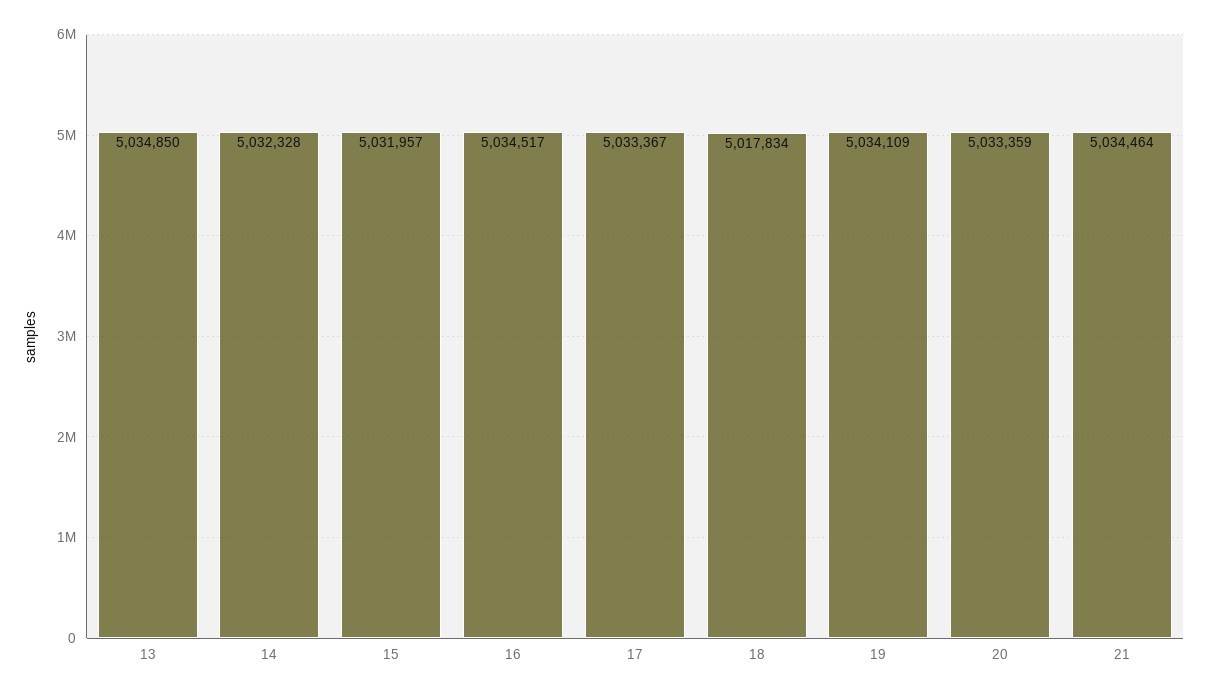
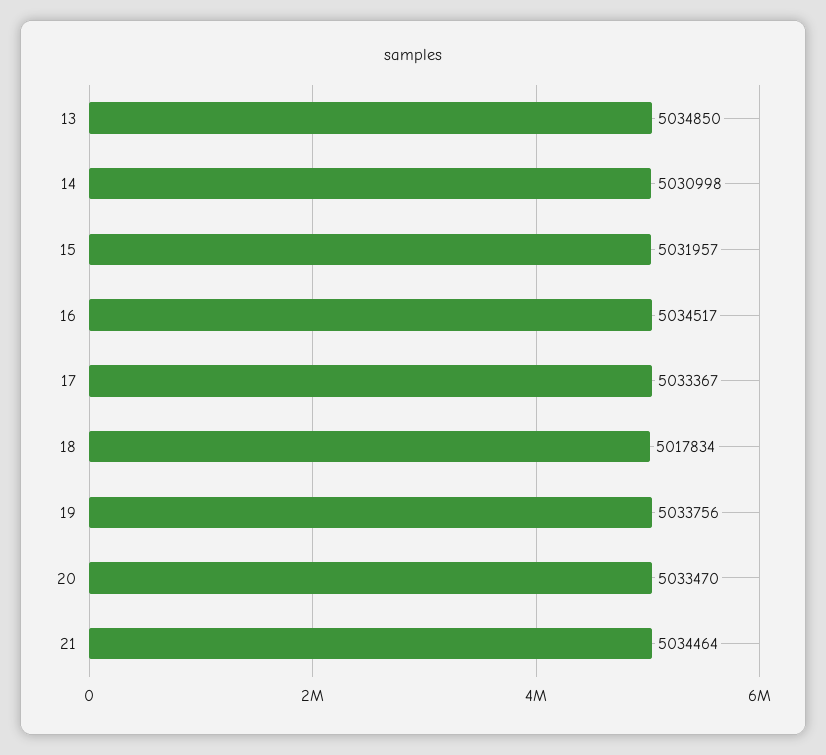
14: 5032328 -> 5030998
19: 5034109 -> 5033756
20: 5033359 -> 5033470

